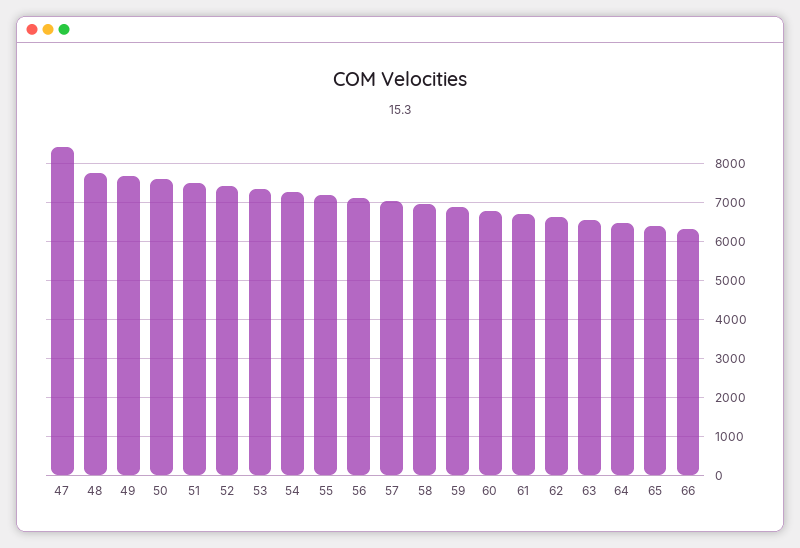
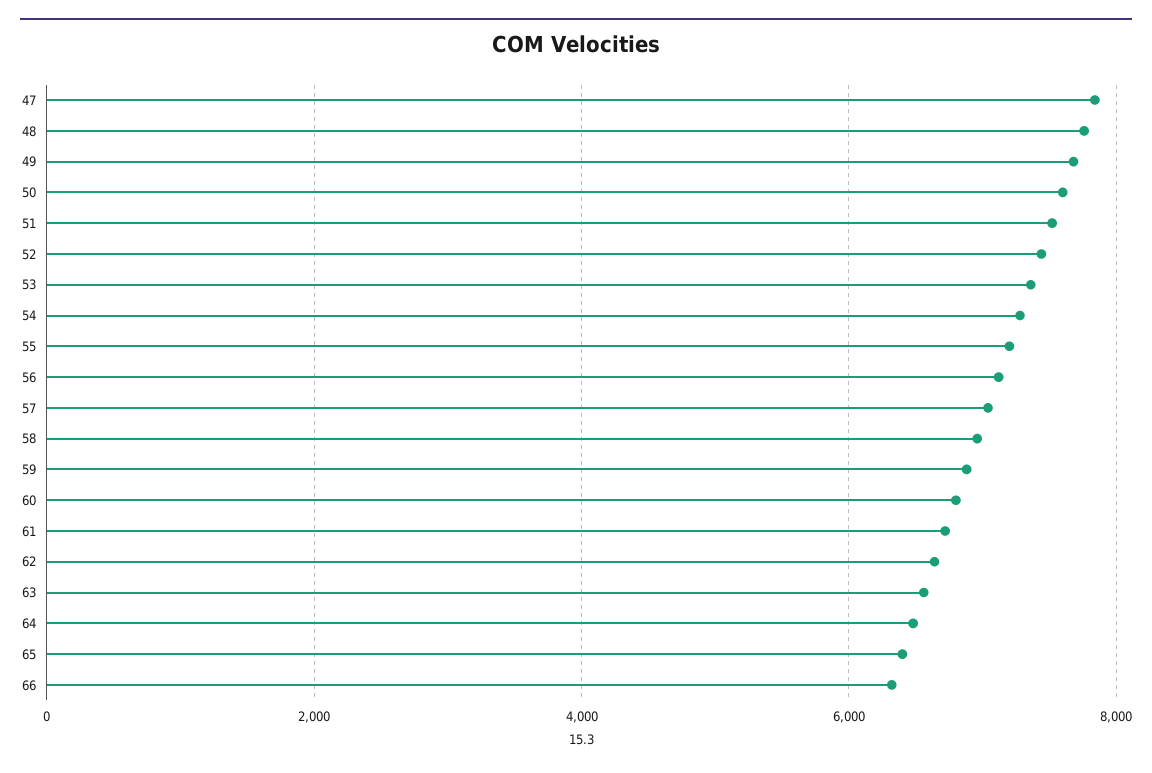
47: 8400 -> 7800

